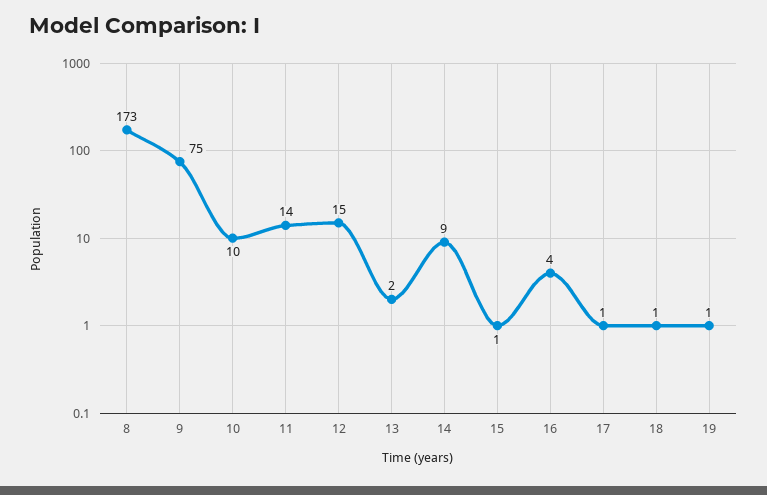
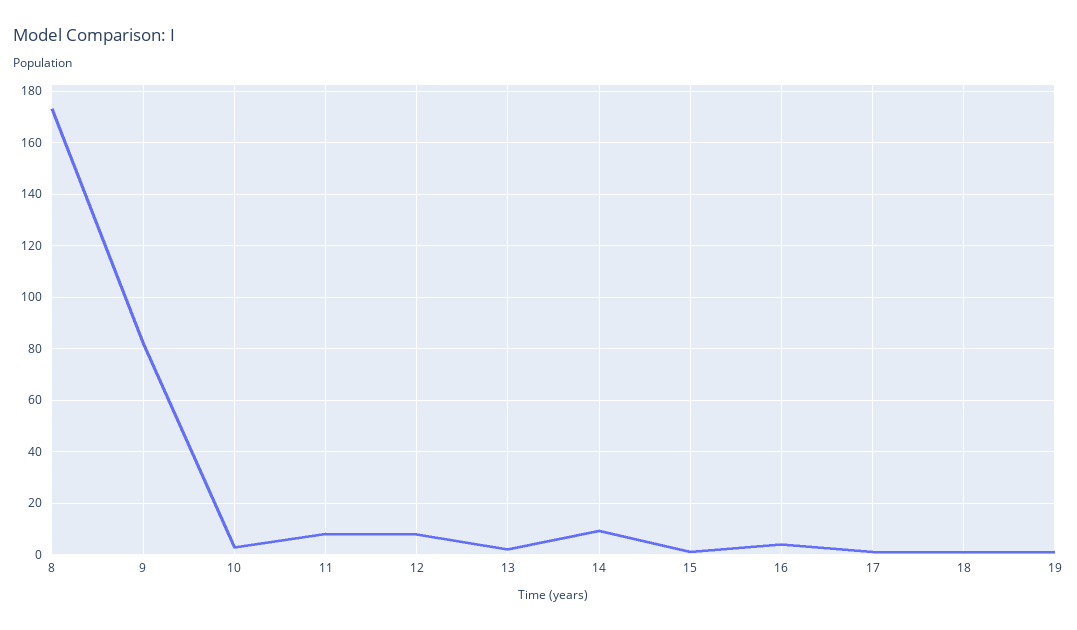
9: 75 -> 82.5
10: 10 -> 2.5
11: 14 -> 7.5
12: 15 -> 7.5

